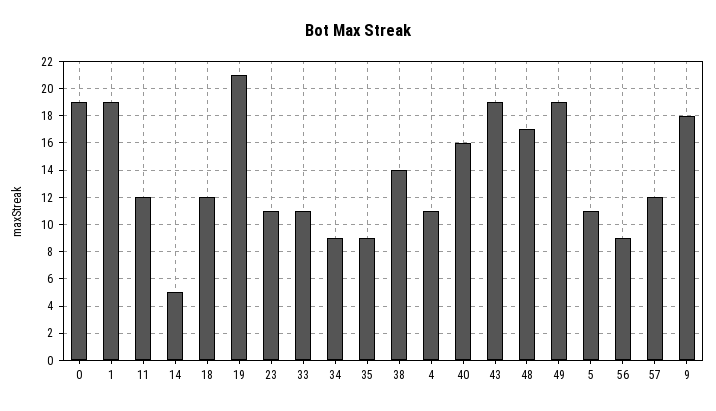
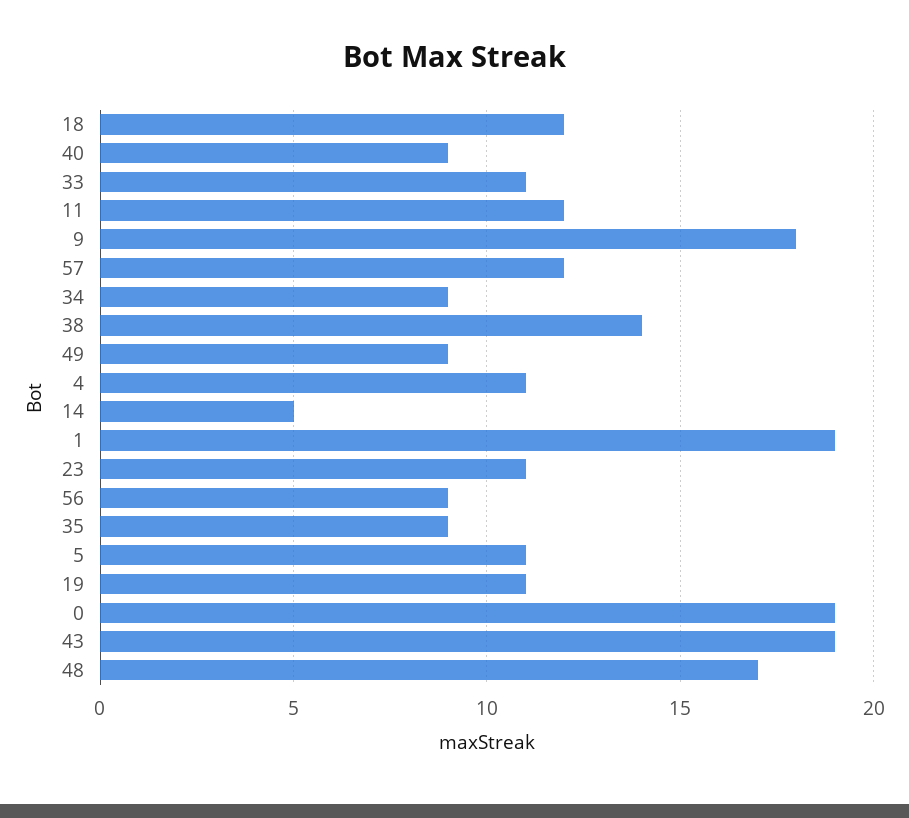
19: 21 -> 11
40: 16 -> 9
49: 19 -> 9

